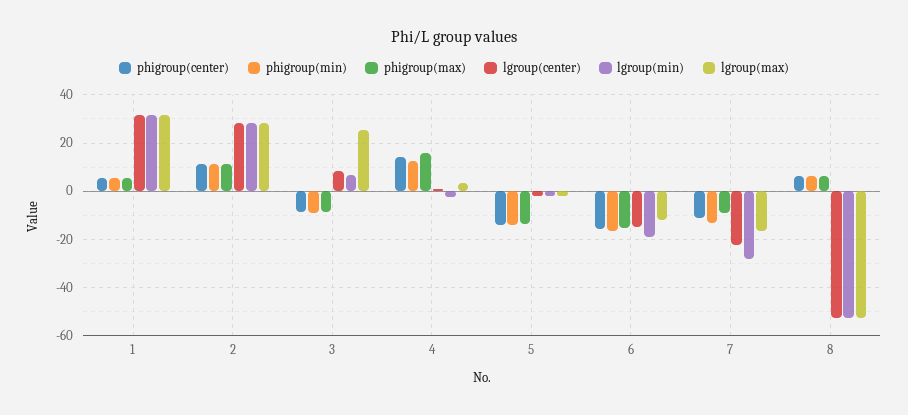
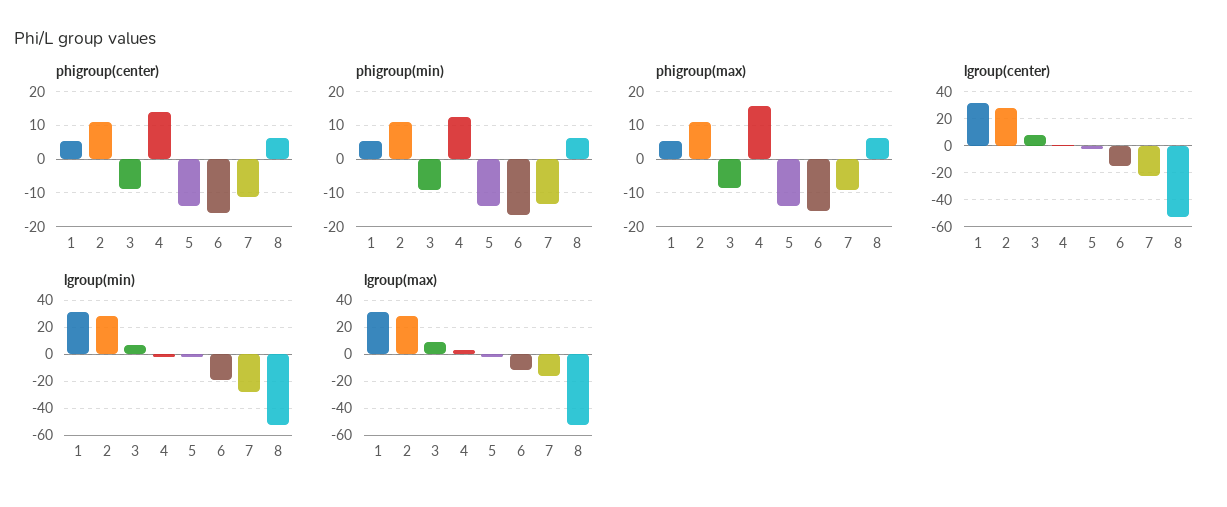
lgroup(max), 3: 25 -> 10

